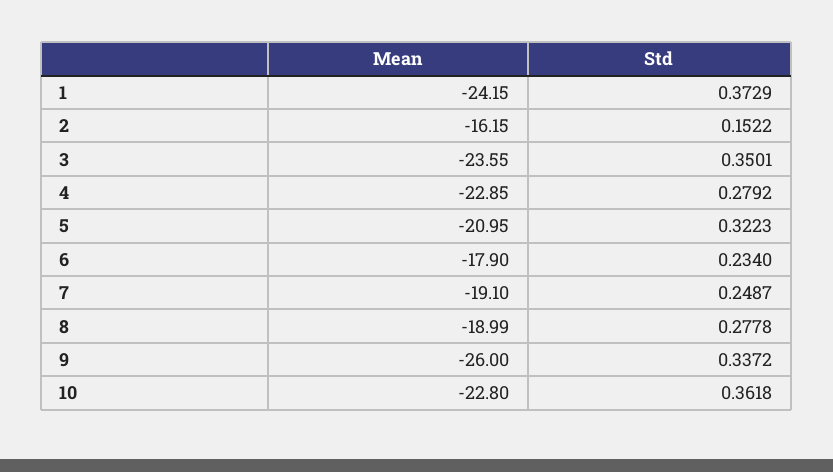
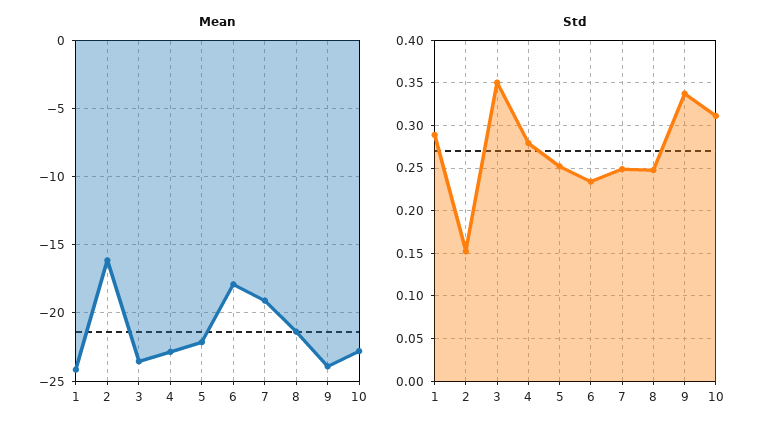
Std, 1: 0.3729 -> 0.29
Mean, 5: -20.95 -> -22
Std, 5: 0.3223 -> 0.25
Mean, 8: -18.99 -> -21.5
Std, 8: 0.2778 -> 0.25
Mean, 9: -26 -> -24
Std, 10: 0.3618 -> 0.31

